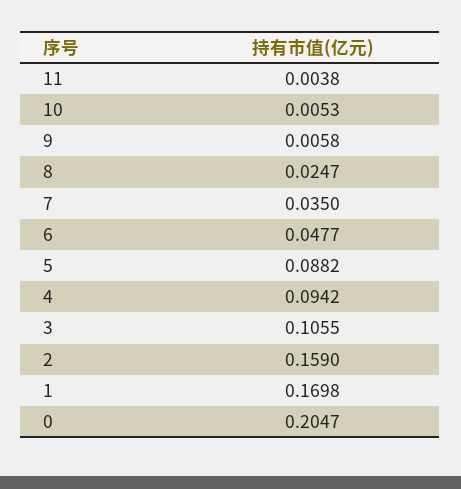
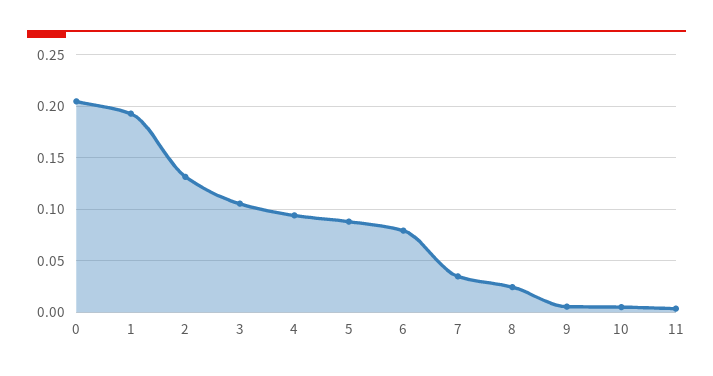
6: 0.0477 -> 0.08
2: 0.159 -> 0.13
1: 0.1698 -> 0.19

